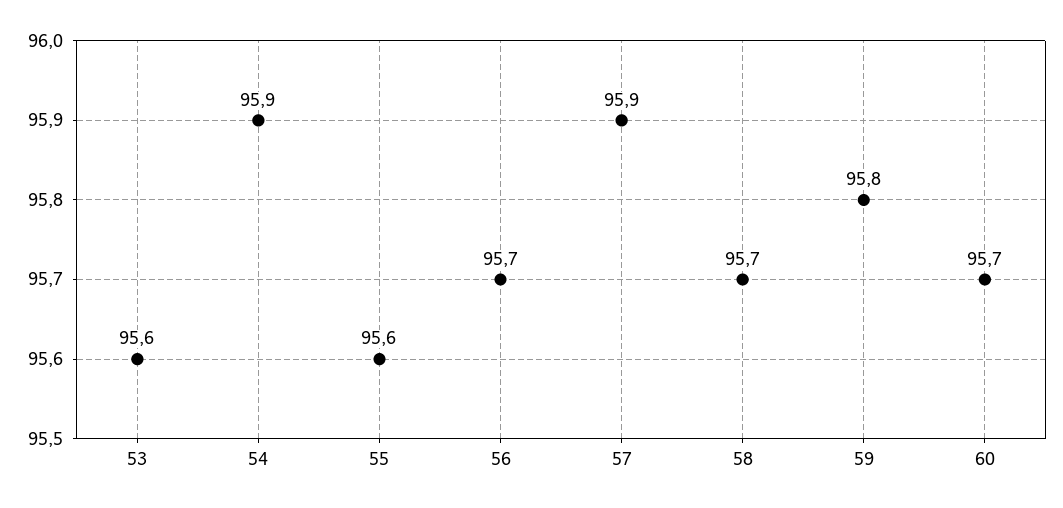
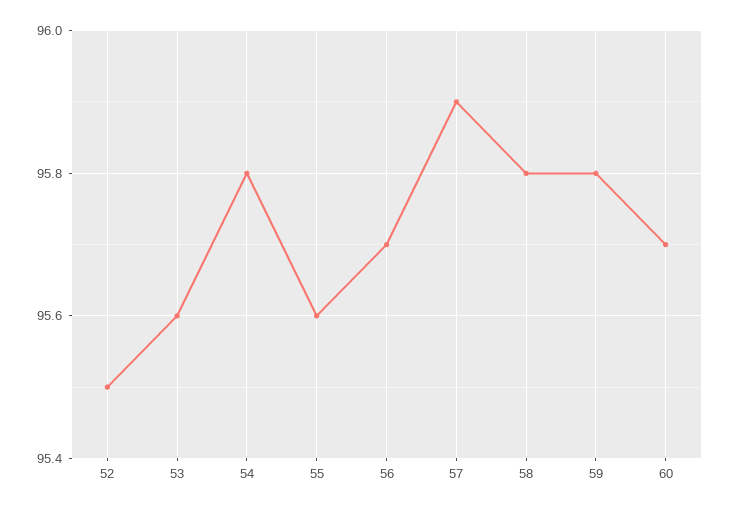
54: 95.9 -> 95.8
58: 95.7 -> 95.8
52: none -> 95.5

